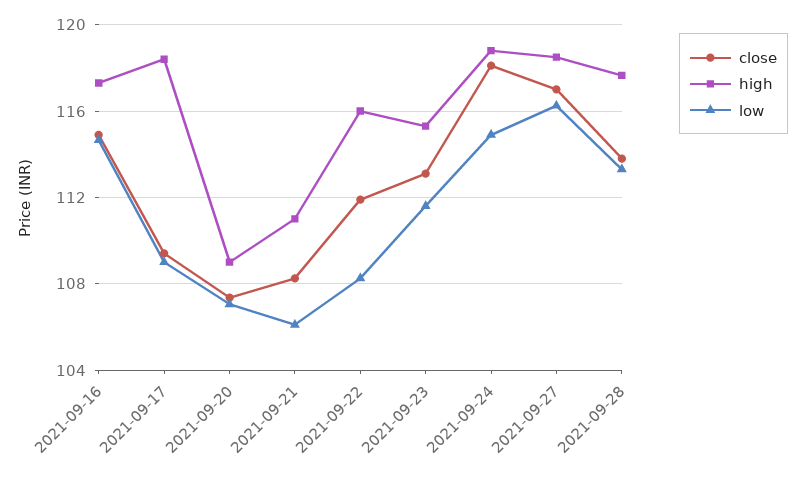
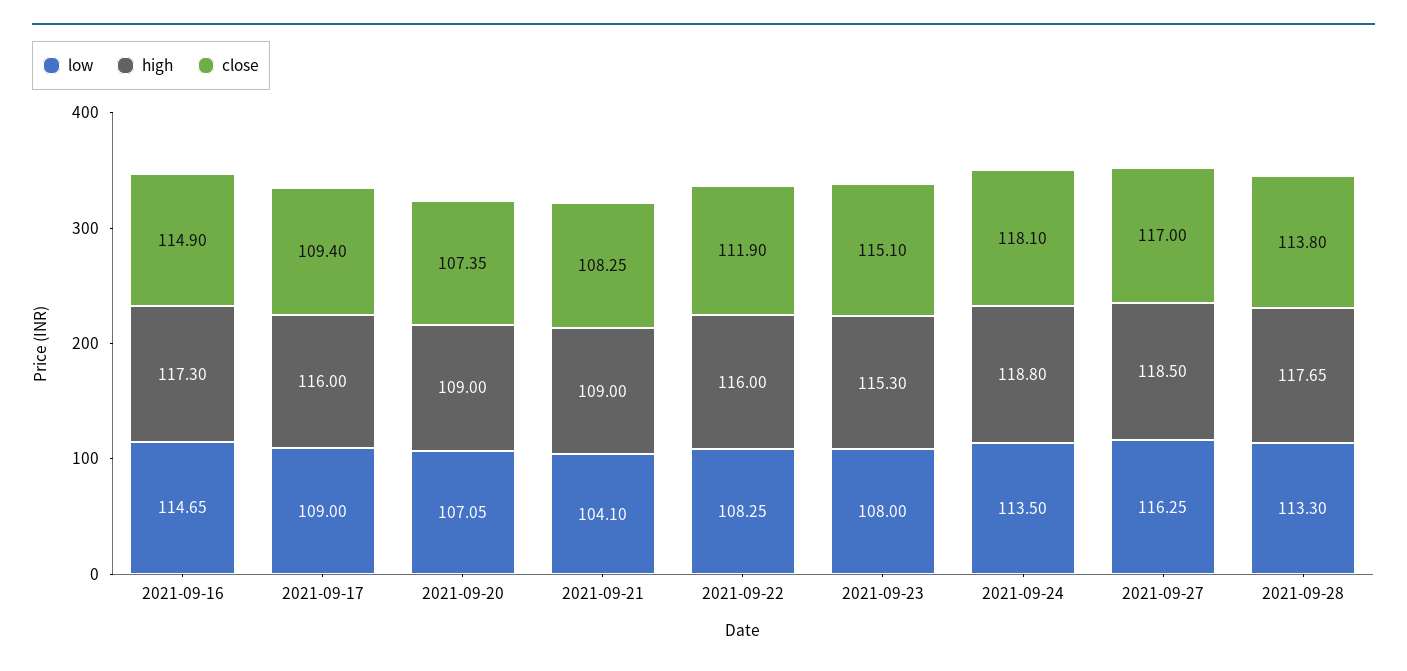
high, 2021-09-17: 118.5 -> 116
high, 2021-09-21: 111 -> 109
low, 2021-09-21: 106 -> 104.1
close, 2021-09-23: 113 -> 115.1
low, 2021-09-23: 111.5 -> 108
low, 2021-09-24: 115 -> 113.5

